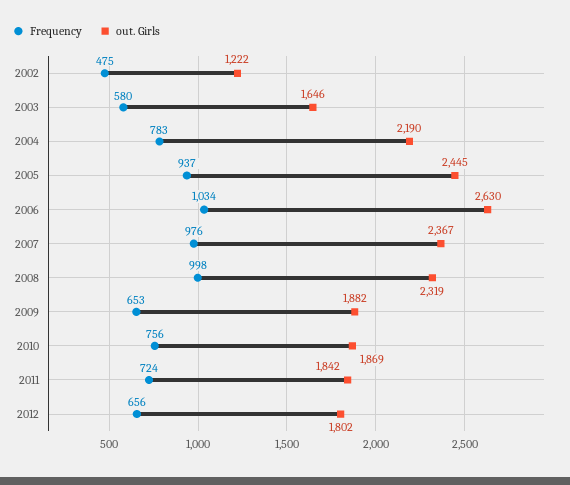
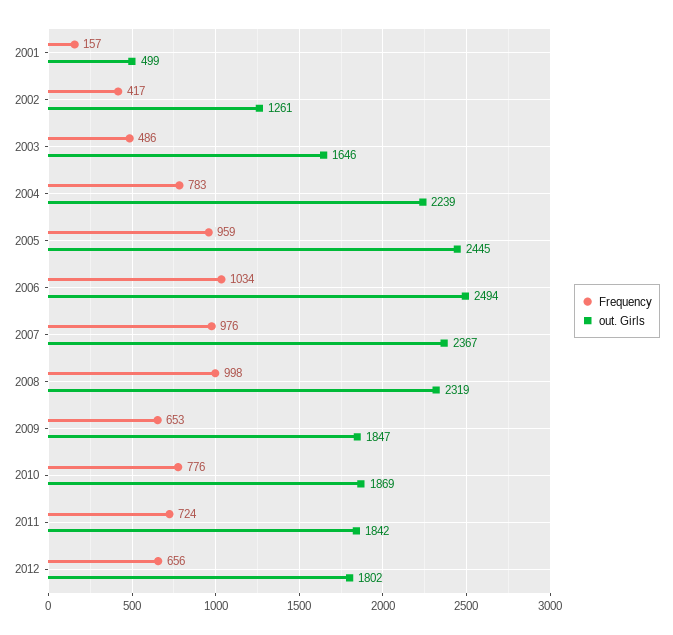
Frequency, 2002: 475 -> 417
out. Girls, 2002: 1222 -> 1261
Frequency, 2003: 580 -> 486
out. Girls, 2004: 2190 -> 2239
Frequency, 2005: 937 -> 959
out. Girls, 2006: 2630 -> 2494
out. Girls, 2009: 1882 -> 1847
Frequency, 2010: 756 -> 776
Frequency, 2001: none -> 157
out. Girls, 2001: none -> 499

